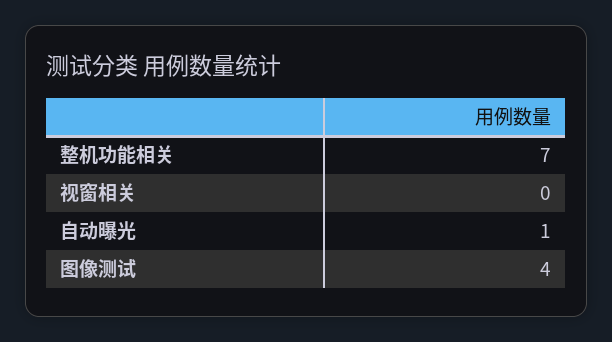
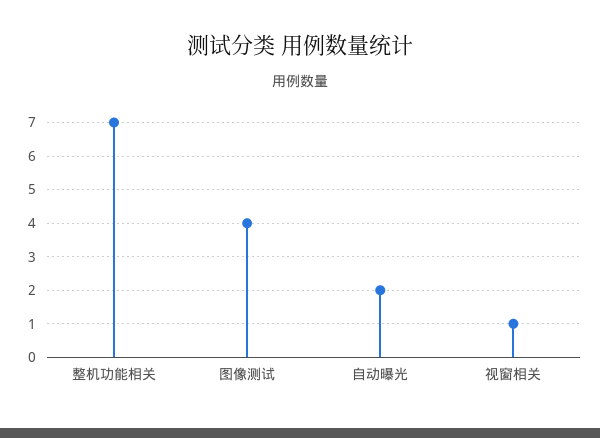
视窗相关: 0 -> 1
自动曝光: 1 -> 2

